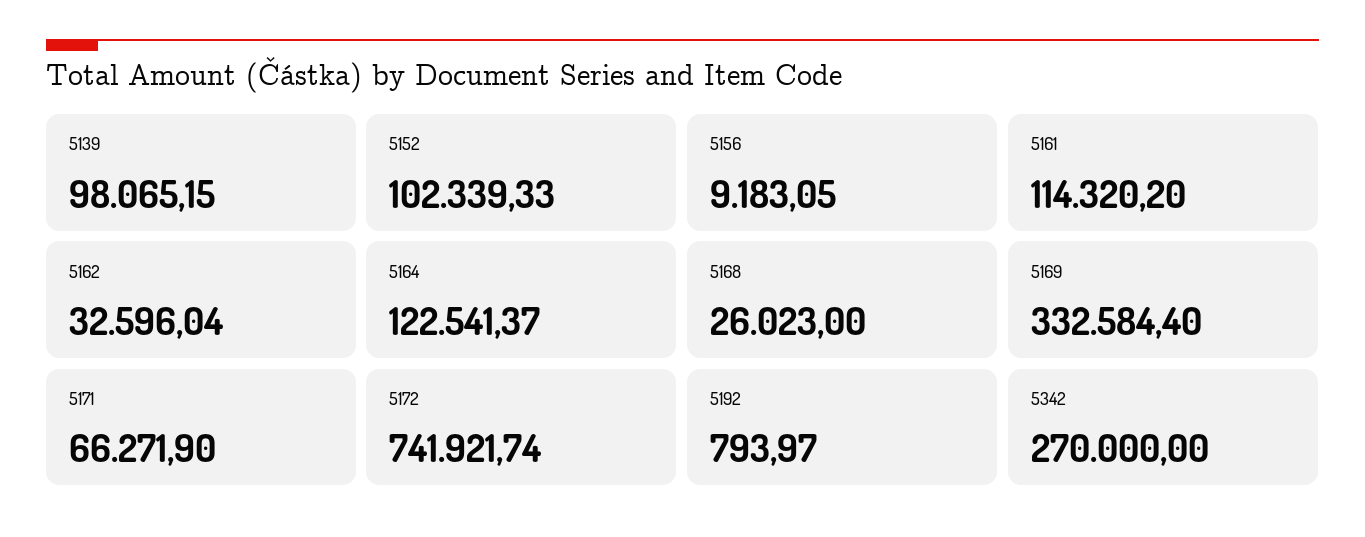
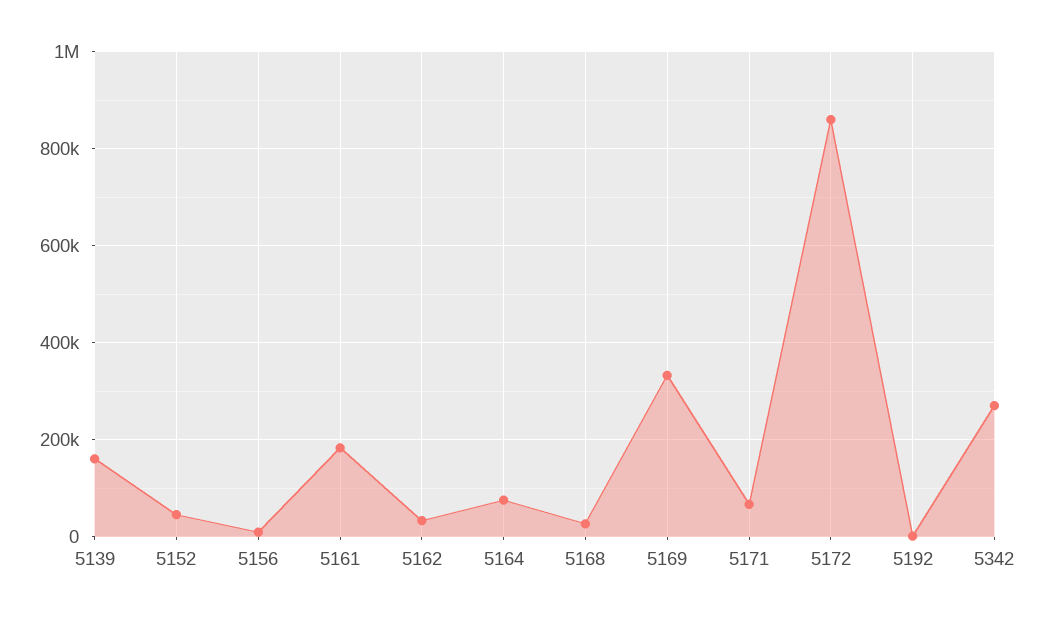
5139: 98065.15 -> 160000
5152: 102339.33 -> 40000
5161: 114320.2 -> 180000
5164: 122541.37 -> 80000
5172: 741921.74 -> 860000

